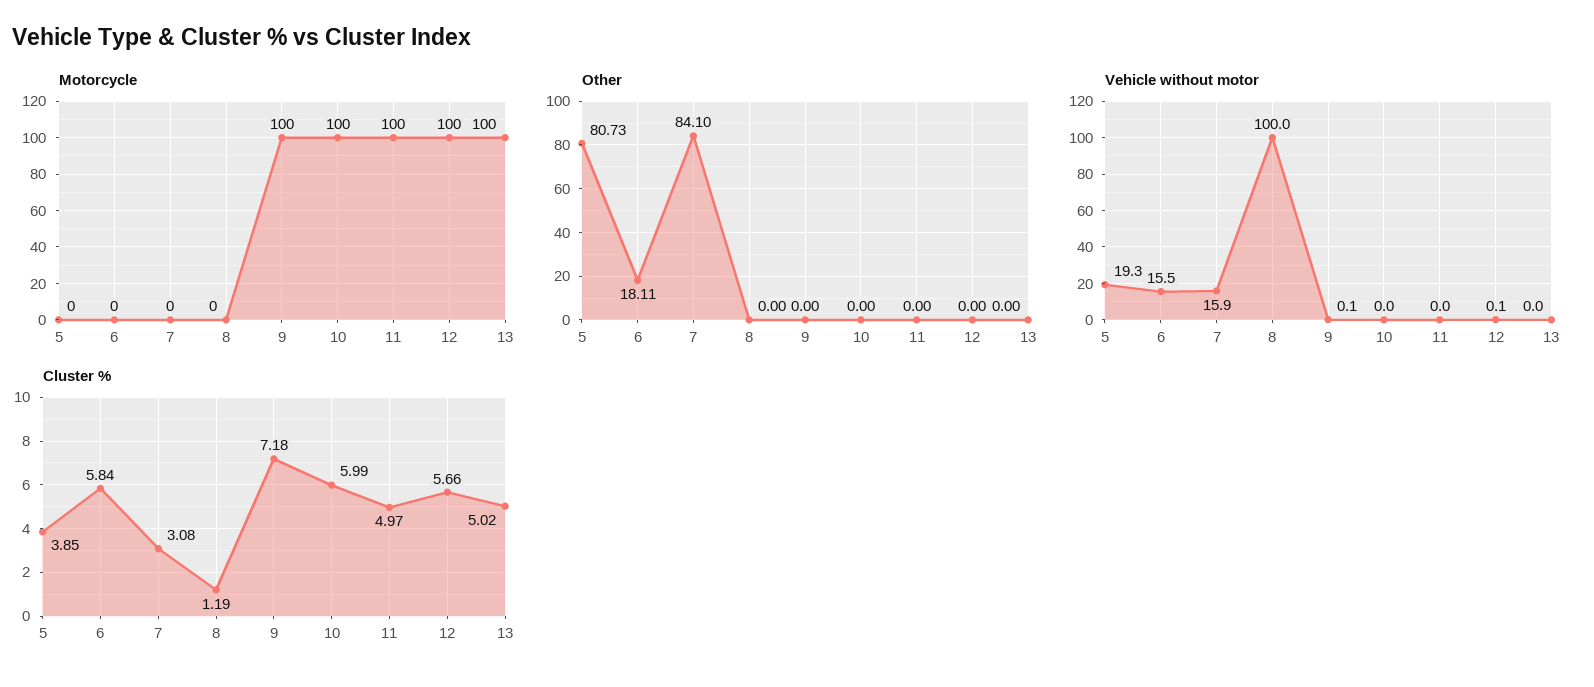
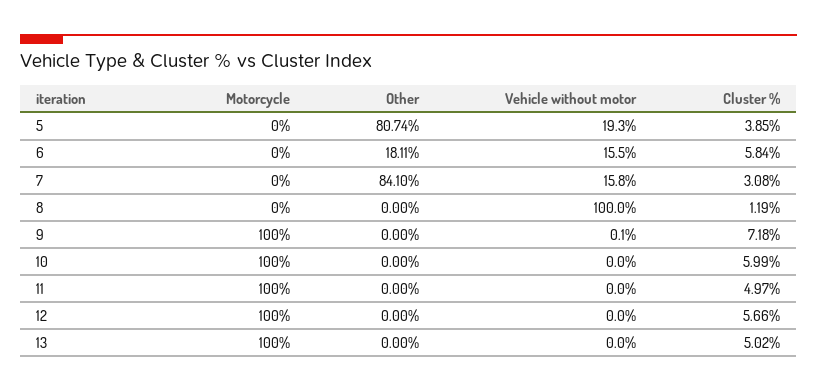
Other, 5: 80.73 -> 80.74
Vehicle without motor, 7: 15.9 -> 15.8
Vehicle without motor, 12: 0.1 -> 0

